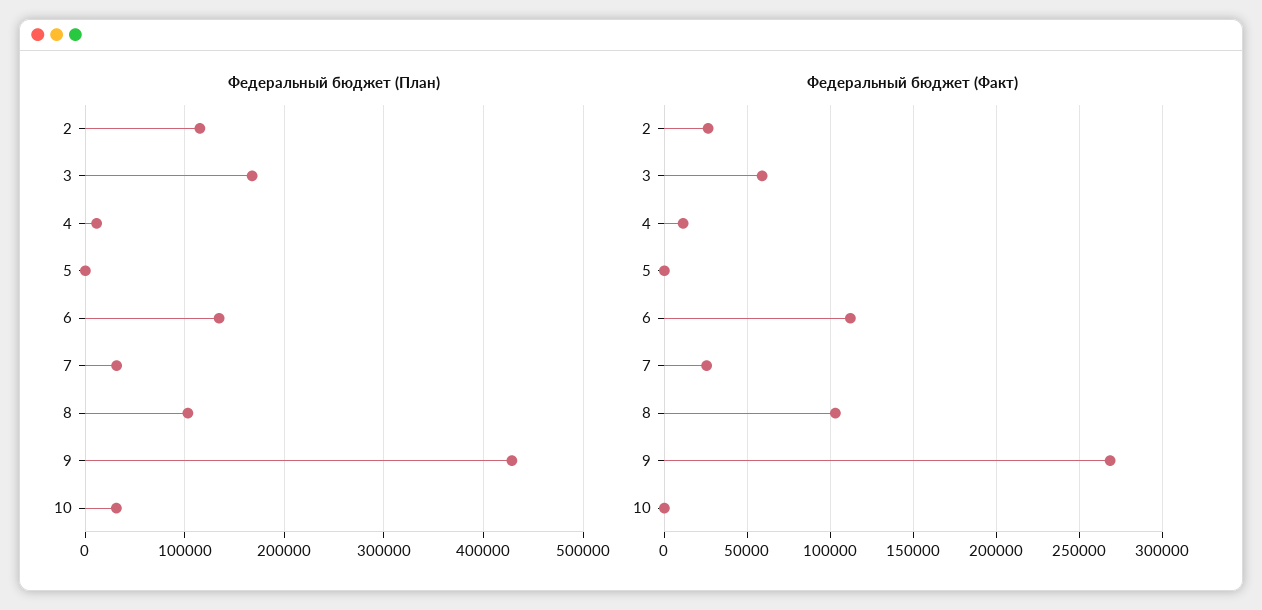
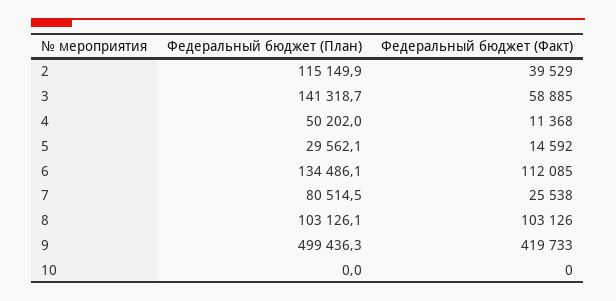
Федеральный бюджет (План), 3: 170000 -> 141318.7
Федеральный бюджет (План), 4: 10000 -> 50202
Федеральный бюджет (План), 5: 0 -> 29562.1
Федеральный бюджет (План), 7: 30000 -> 80514.5
Федеральный бюджет (План), 9: 430000 -> 499436.3
Федеральный бюджет (План), 10: 30000 -> 0
Федеральный бюджет (Факт), 2: 25000 -> 39529
Федеральный бюджет (Факт), 5: 0 -> 14592
Федеральный бюджет (Факт), 9: 270000 -> 419733

